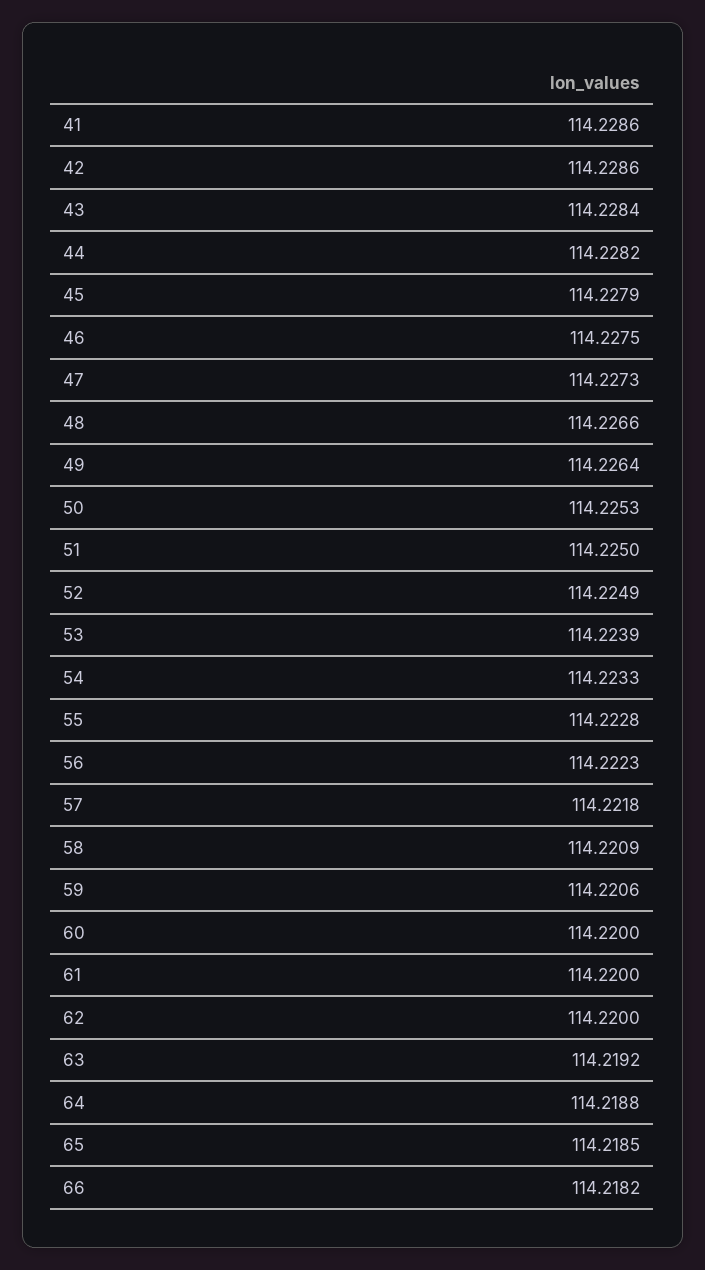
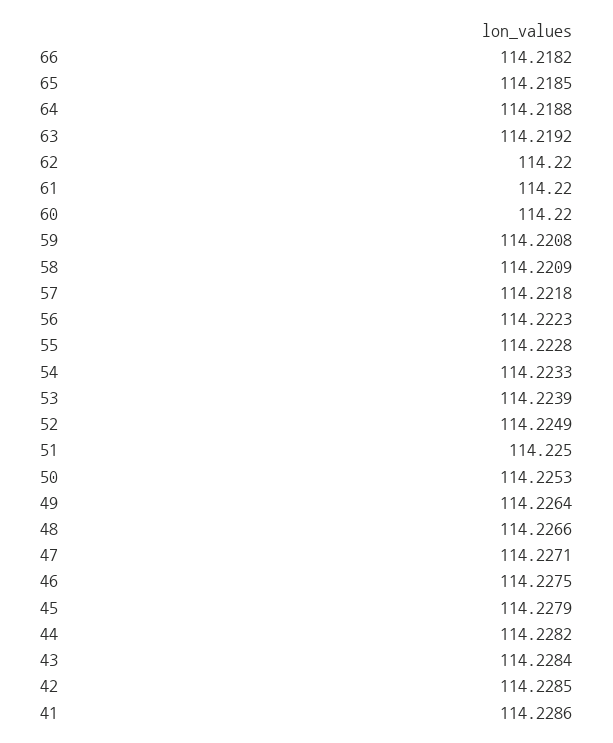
42: 114.2286 -> 114.2285
47: 114.2273 -> 114.2271
59: 114.2206 -> 114.2208

